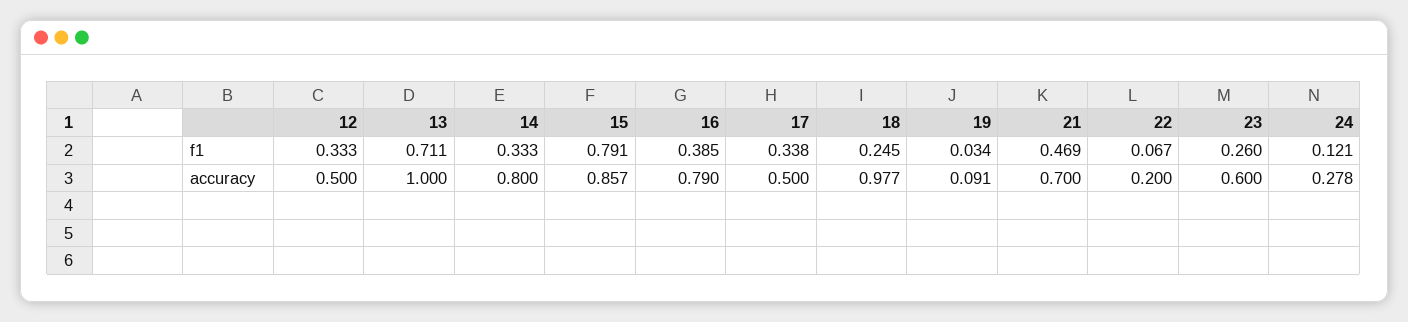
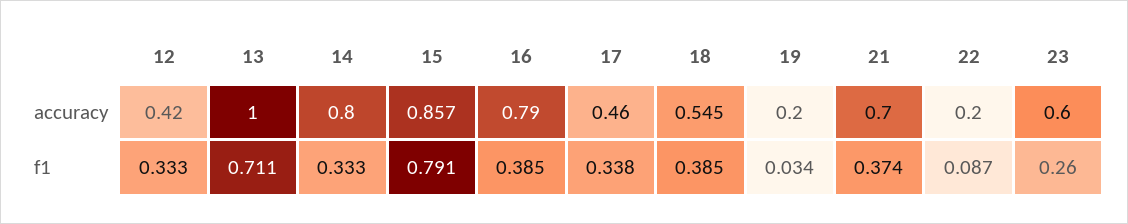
18, f1: 0.245 -> 0.385
21, f1: 0.469 -> 0.374
22, f1: 0.067 -> 0.087
24, f1: 0.121 -> none
12, accuracy: 0.5 -> 0.42
17, accuracy: 0.5 -> 0.46
18, accuracy: 0.977 -> 0.545
19, accuracy: 0.091 -> 0.2
24, accuracy: 0.278 -> none

